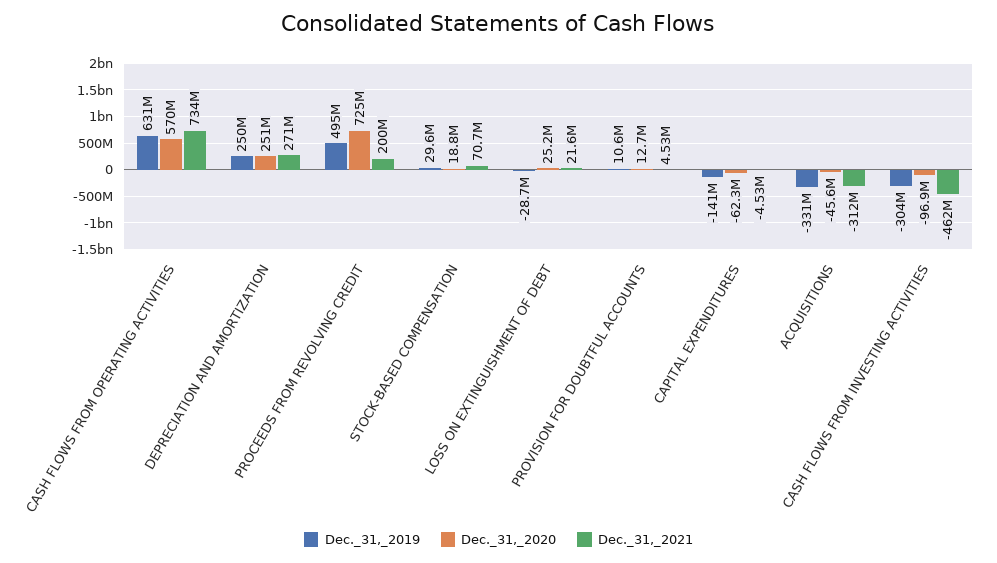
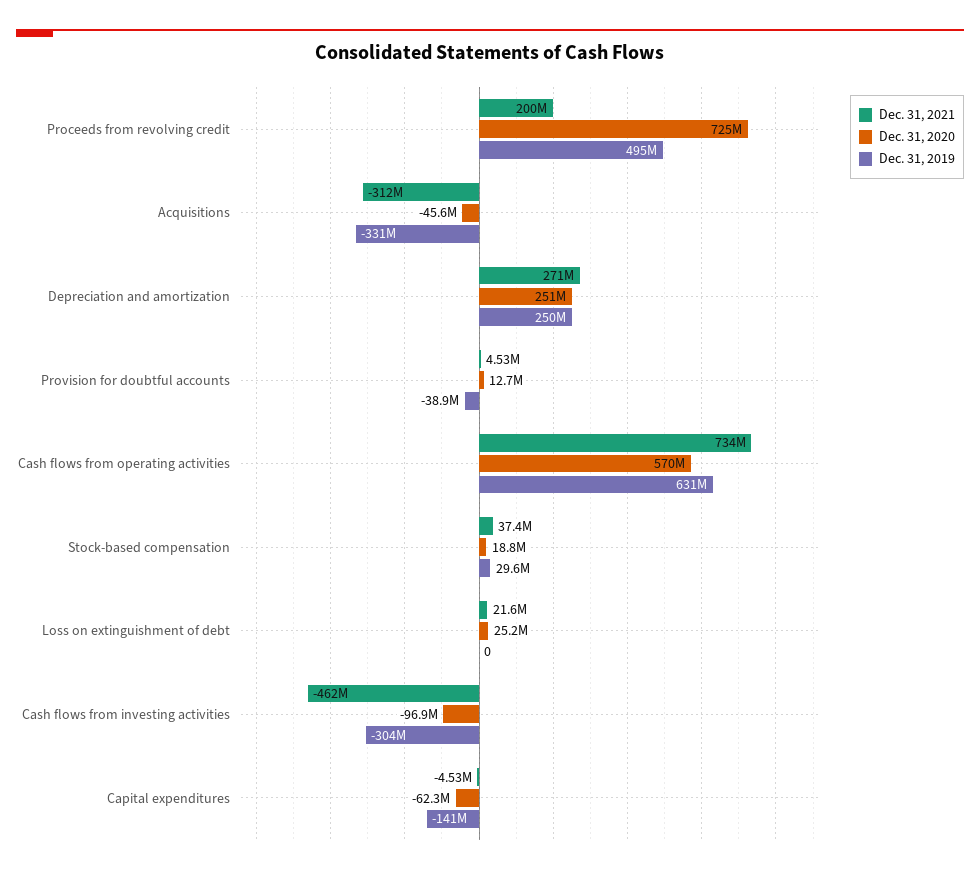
Dec._31,_2021, STOCK-BASED COMPENSATION: 70700000 -> 37400000
Dec._31,_2019, LOSS ON EXTINGUISHMENT OF DEBT: -28700000 -> 0
Dec._31,_2019, PROVISION FOR DOUBTFUL ACCOUNTS: 10600000 -> -38900000

